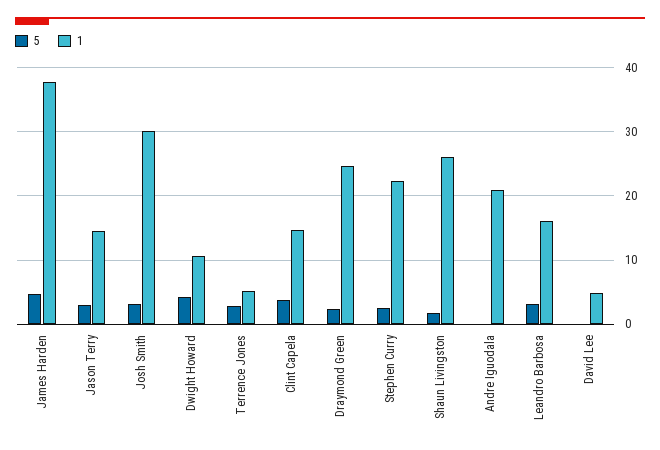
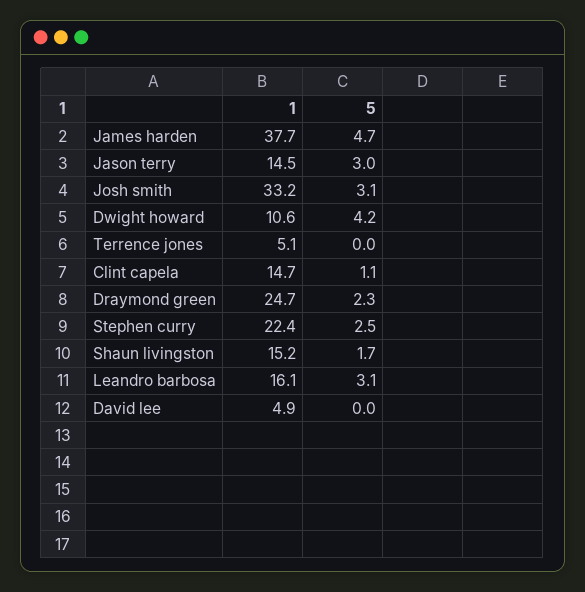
1, Josh Smith: 30 -> 33.2
5, Terrence Jones: 3 -> 0
5, Clint Capela: 4 -> 1.1
1, Shaun Livingston: 26 -> 15.2
5, Andre Iguodala: 0 -> none
1, Andre Iguodala: 21 -> none

